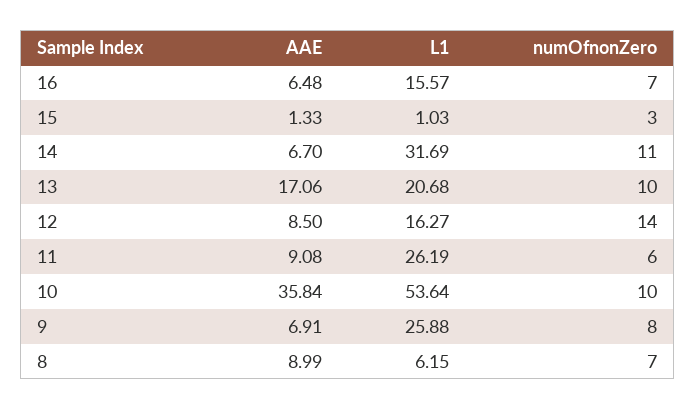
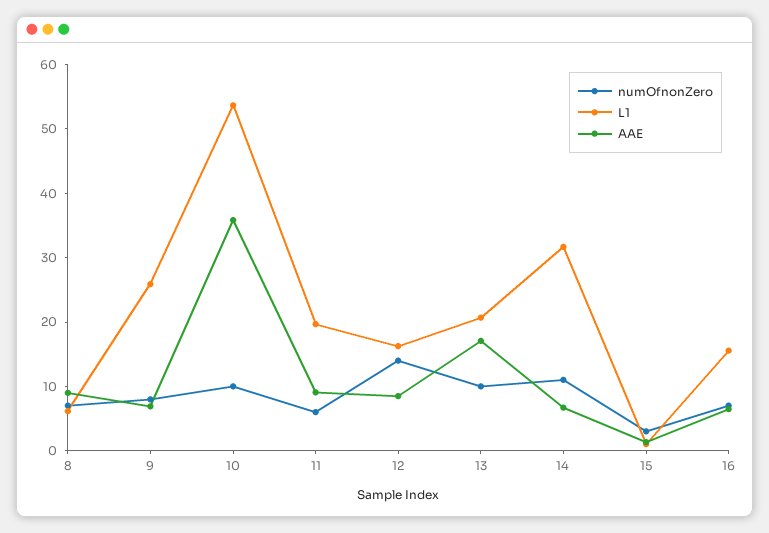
L1, 11: 26.19 -> 20

